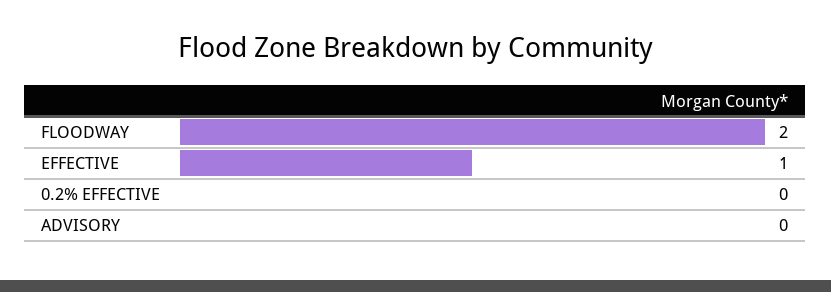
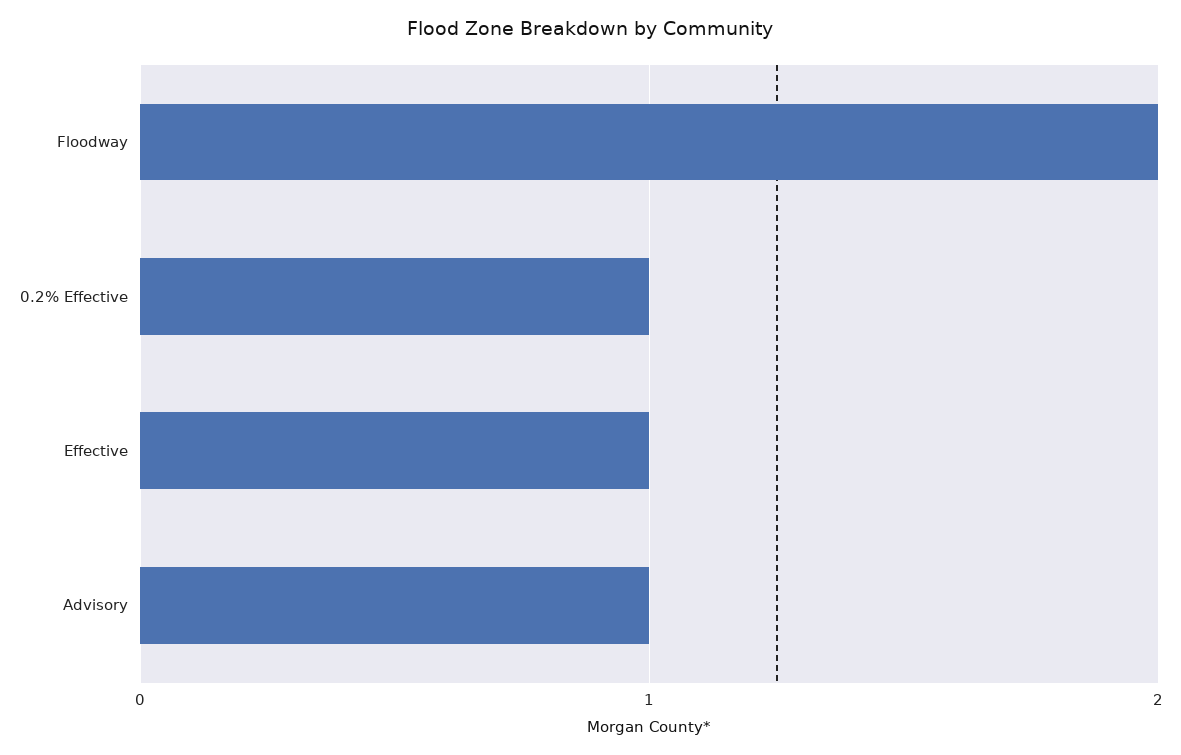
0.2% EFFECTIVE: 0 -> 1
ADVISORY: 0 -> 1

